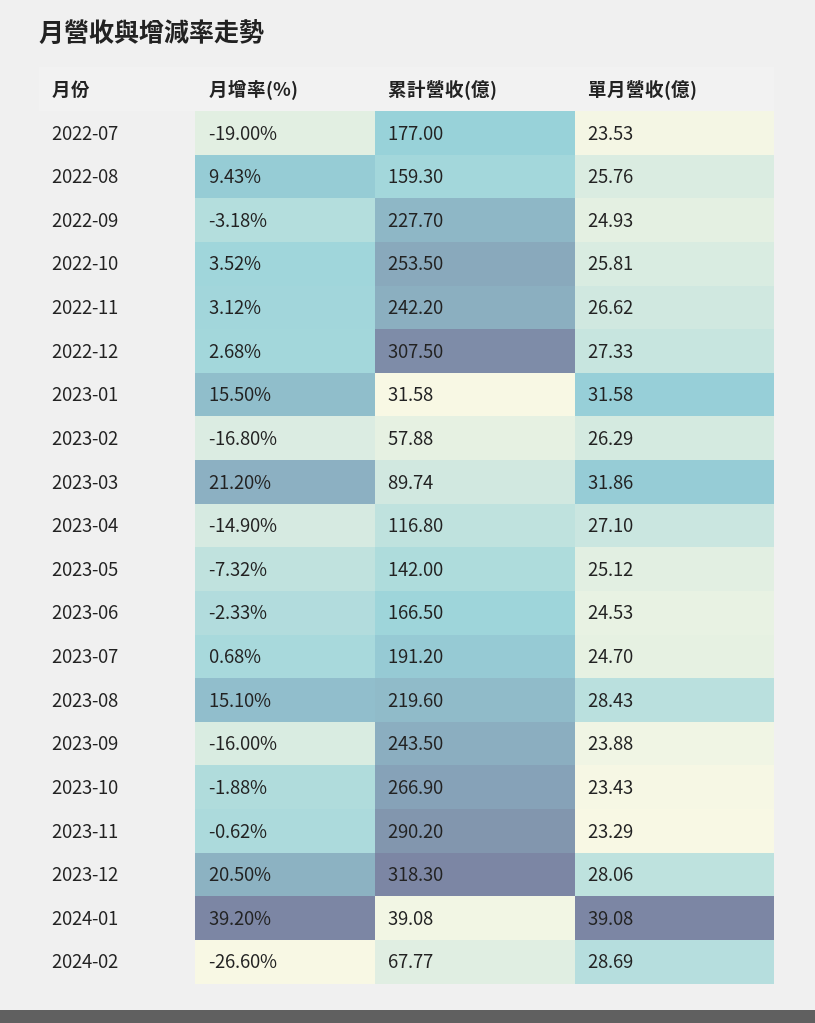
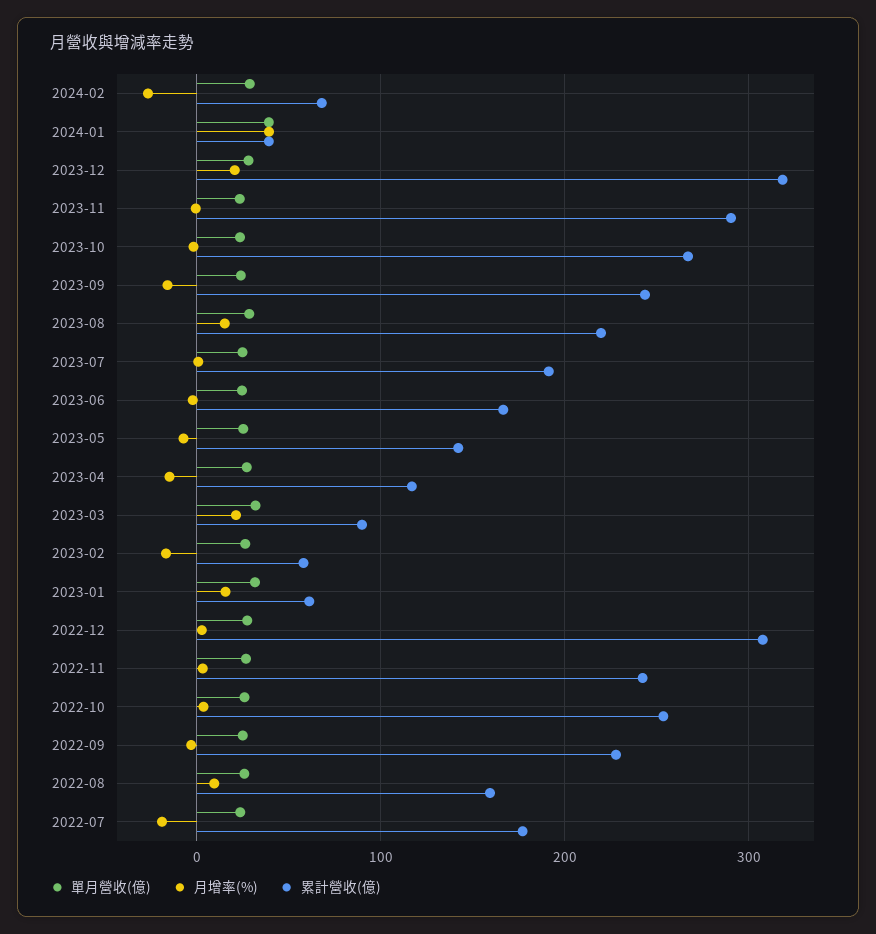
累計營收(億), 2023-01: 31.58 -> 60

